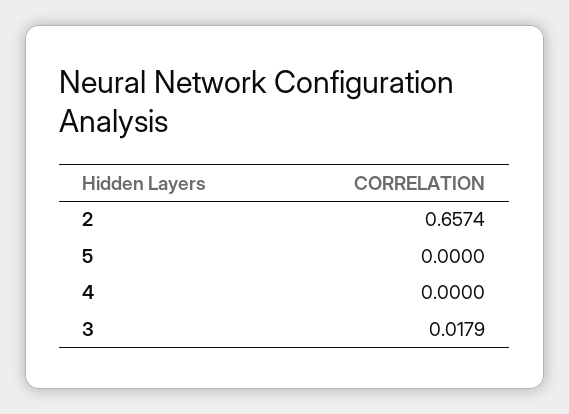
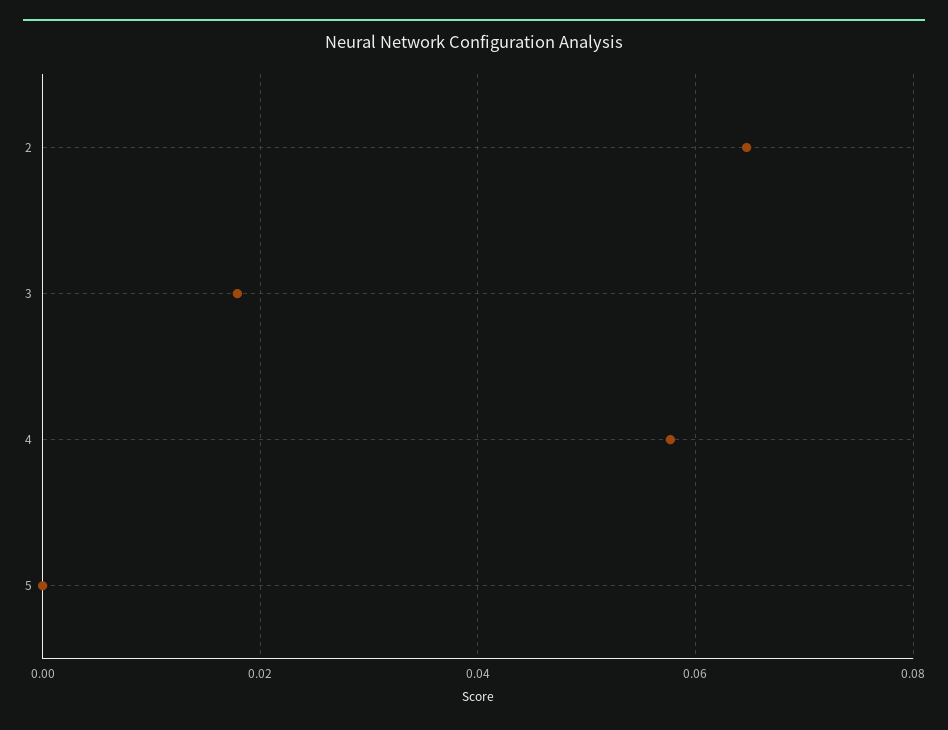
2: 0.6574 -> 0.064
4: 0 -> 0.058

